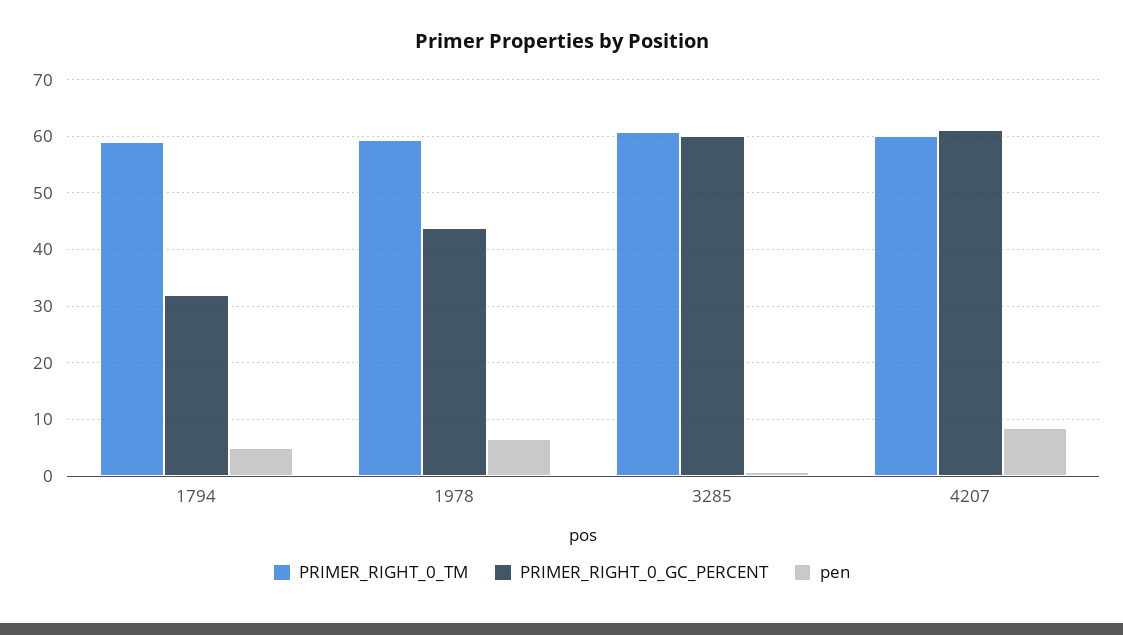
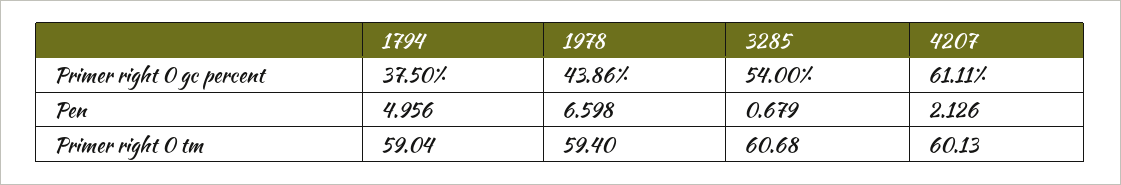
PRIMER_RIGHT_0_GC_PERCENT, 1794: 32 -> 37.5
PRIMER_RIGHT_0_GC_PERCENT, 3285: 60 -> 54
pen, 4207: 8 -> 2.126

